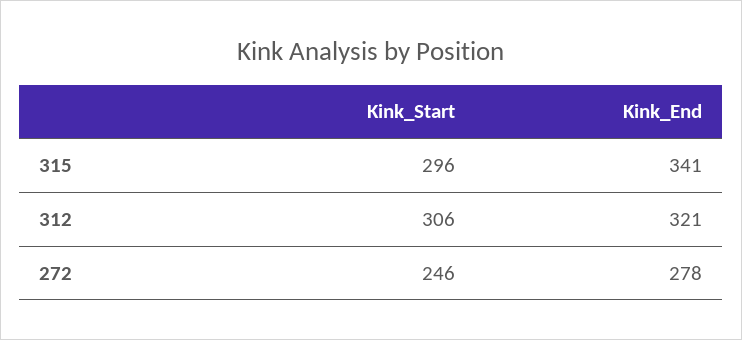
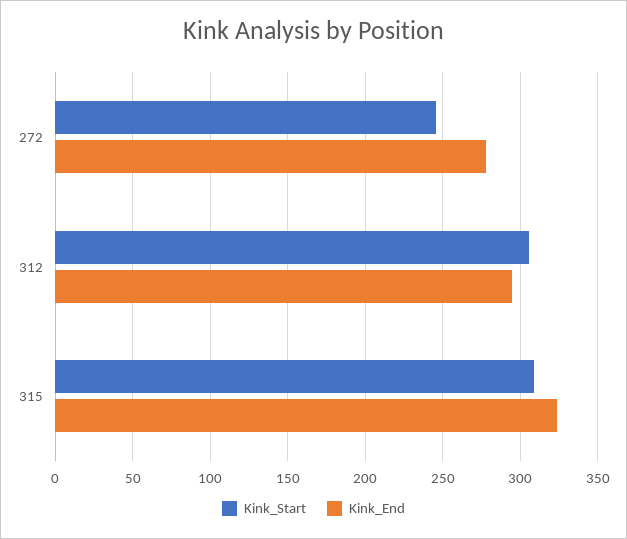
Kink_Start, 315: 296 -> 310
Kink_End, 315: 341 -> 325
Kink_End, 312: 321 -> 295

